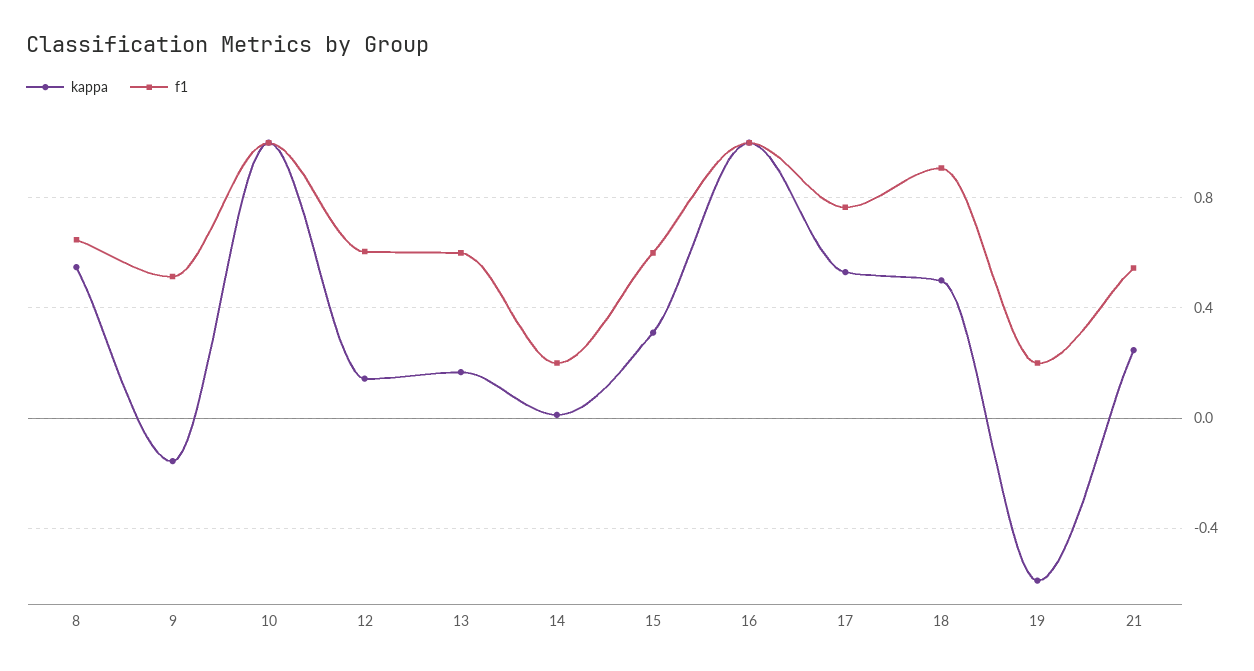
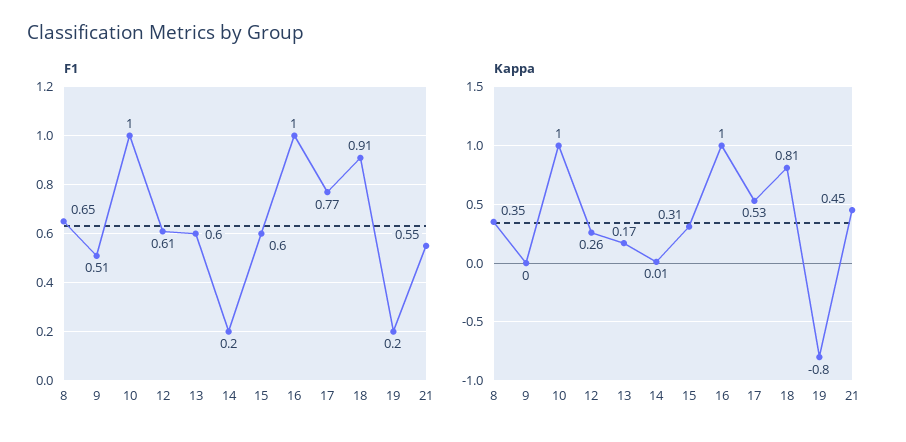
kappa, 8: 0.55 -> 0.35
kappa, 9: -0.15 -> 0
kappa, 12: 0.15 -> 0.26
kappa, 18: 0.5 -> 0.81
kappa, 19: -0.6 -> -0.8
kappa, 21: 0.25 -> 0.45

